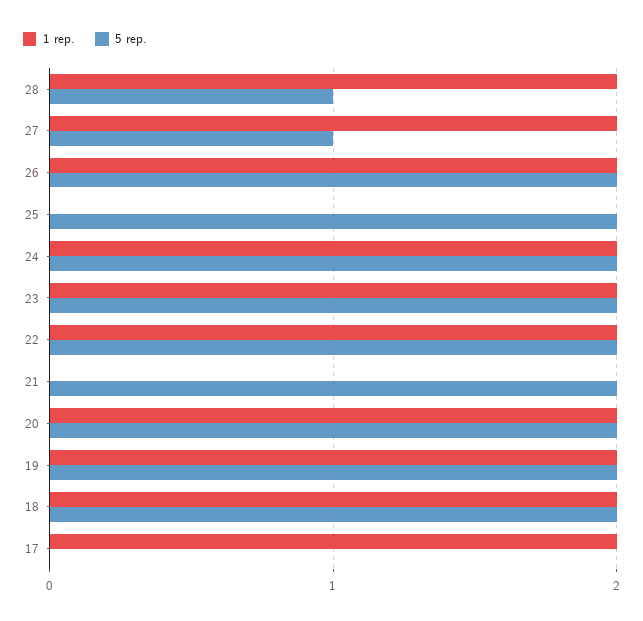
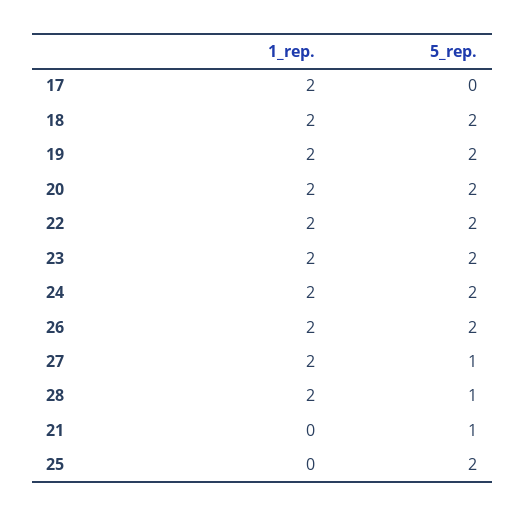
5 rep., 21: 2 -> 1

